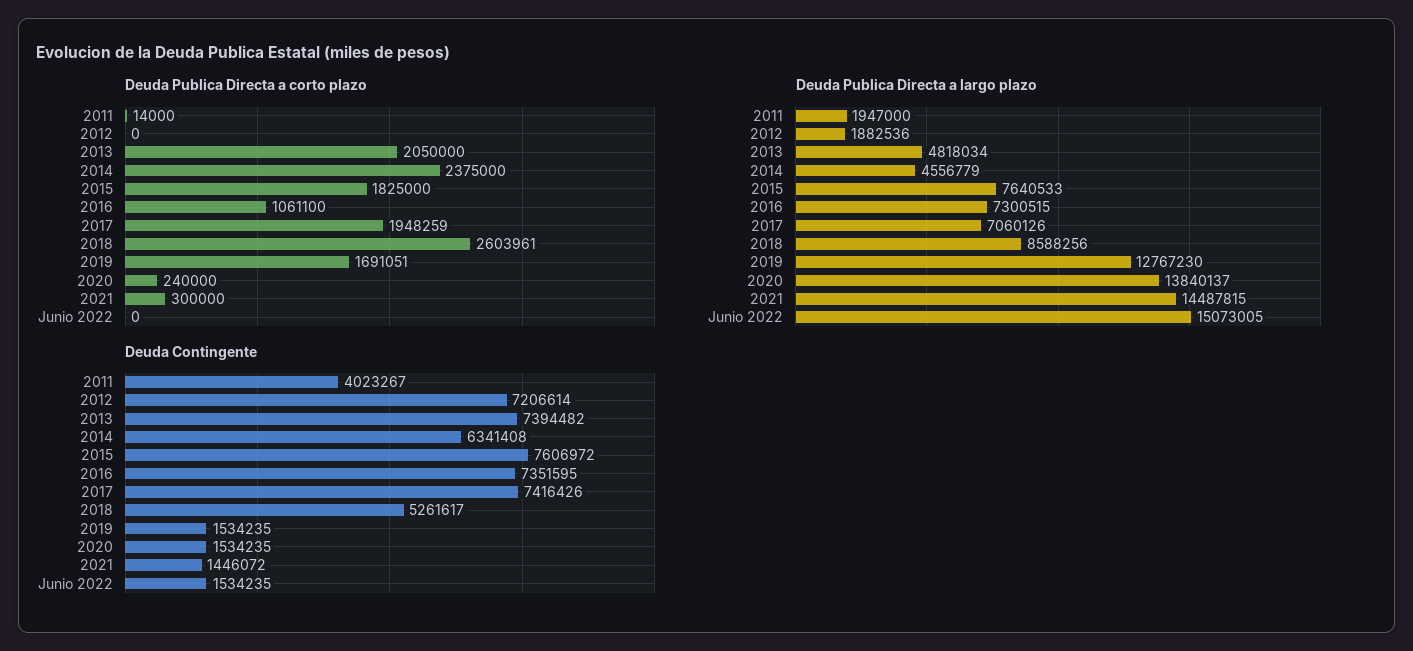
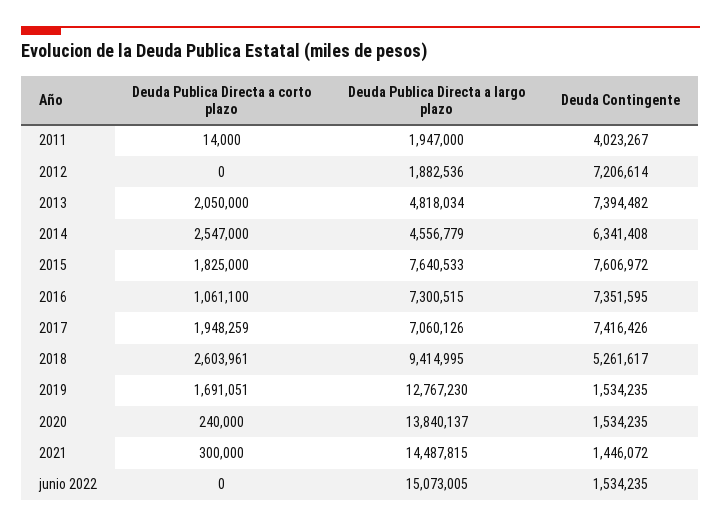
Deuda Publica Directa a corto plazo, 2014: 2375000 -> 2547000
Deuda Publica Directa a largo plazo, 2018: 8588256 -> 9414995

